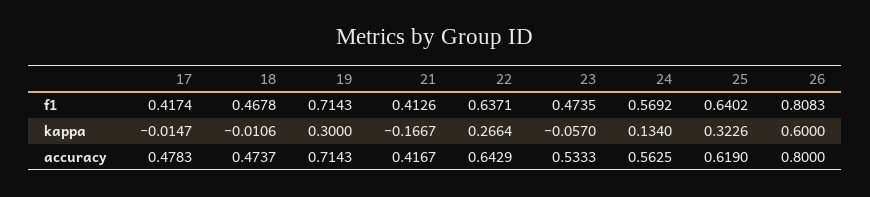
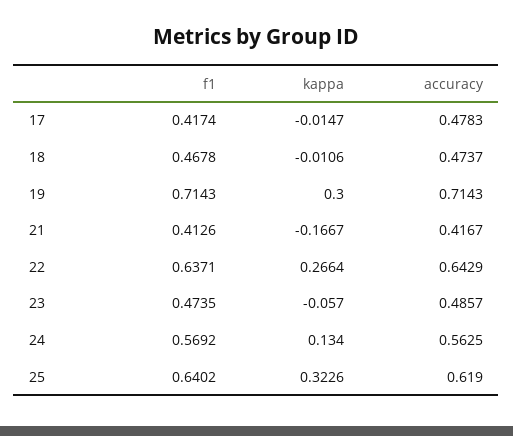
26, f1: 0.8083 -> none
26, kappa: 0.6 -> none
23, accuracy: 0.5333 -> 0.4857
26, accuracy: 0.8 -> none

